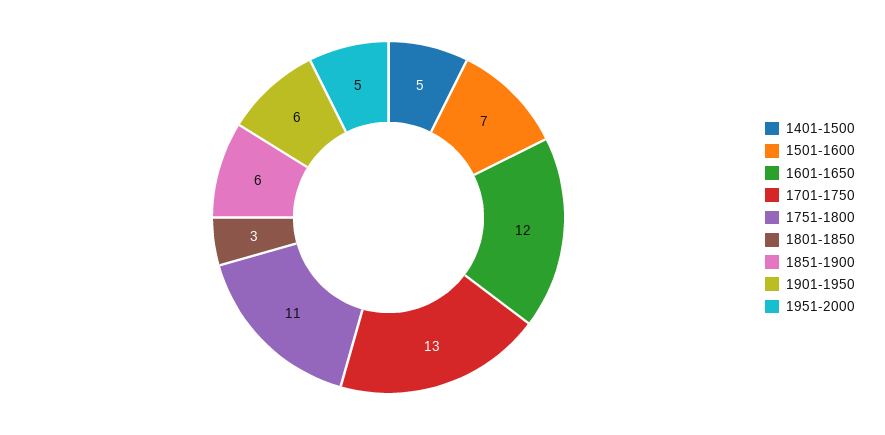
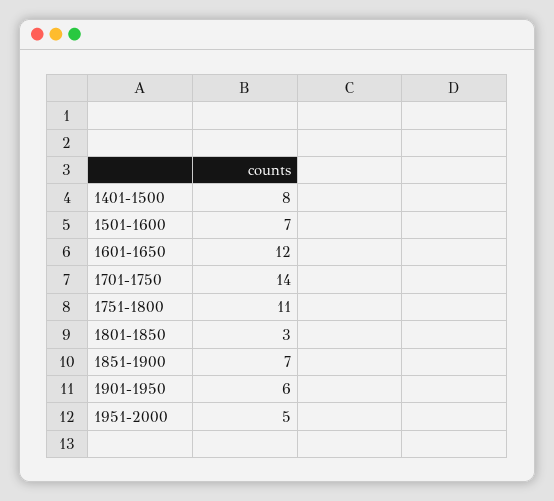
1401-1500: 5 -> 8
1701-1750: 13 -> 14
1851-1900: 6 -> 7

